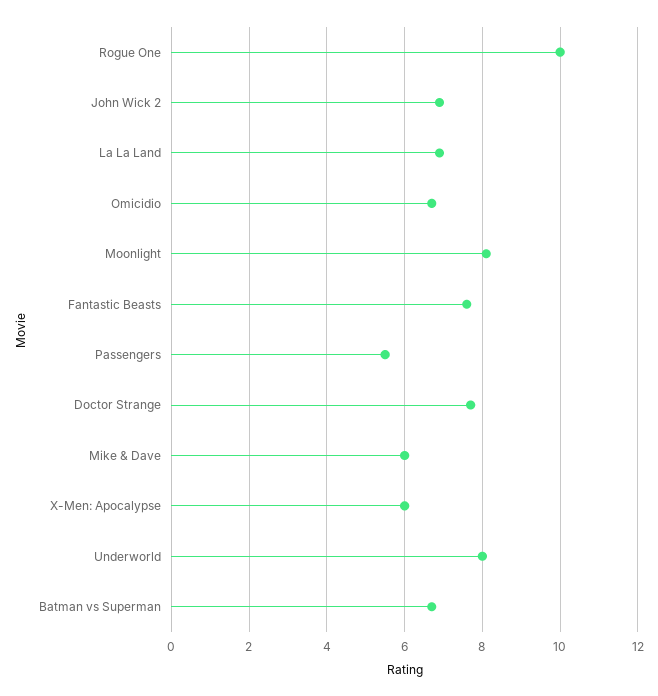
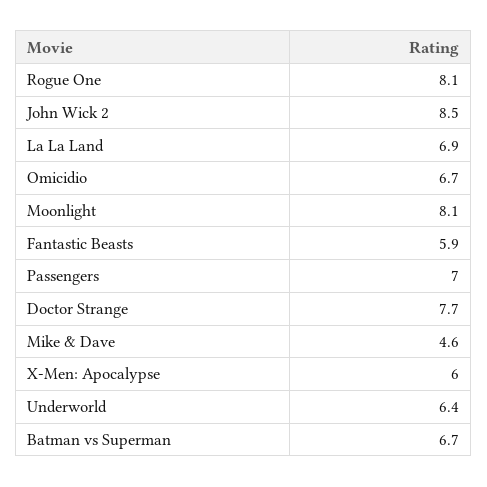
Rogue One: 10 -> 8.1
John Wick 2: 7 -> 8.5
Fantastic Beasts: 7.5 -> 5.9
Passengers: 5.5 -> 7
Mike & Dave: 6 -> 4.6
Underworld: 8 -> 6.4

